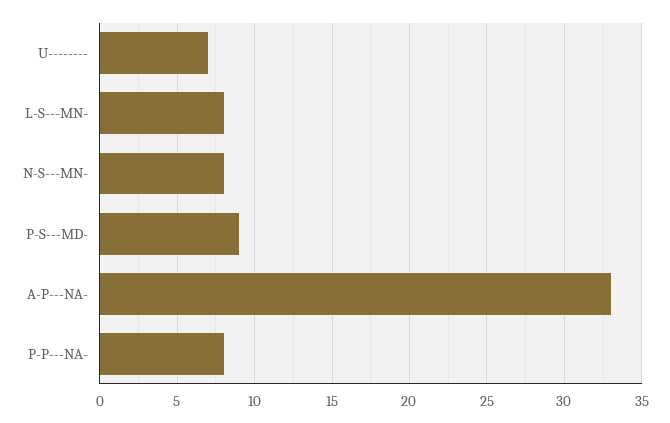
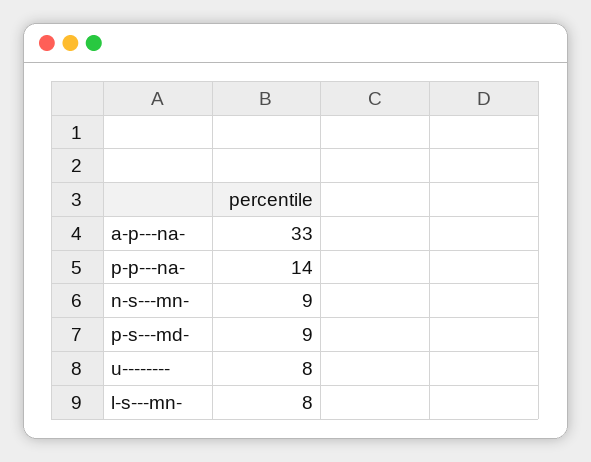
U--------: 7 -> 8
N-S---MN-: 8 -> 9
P-P---NA-: 8 -> 14

